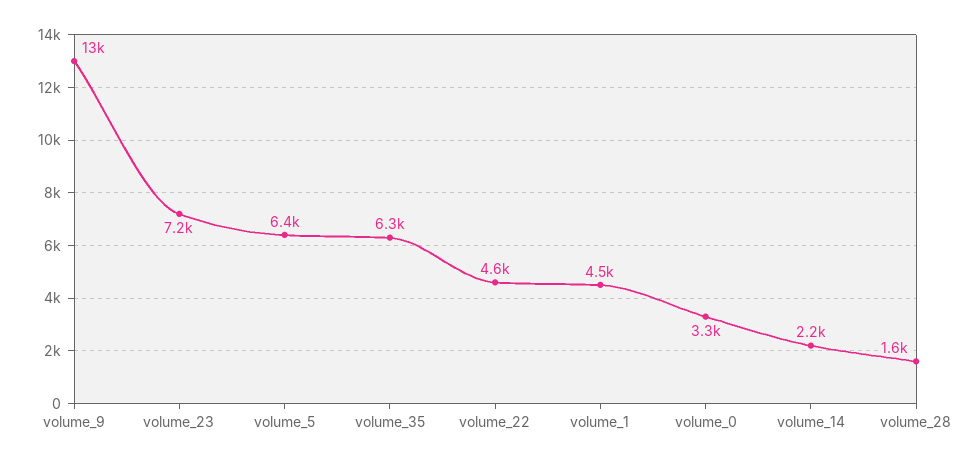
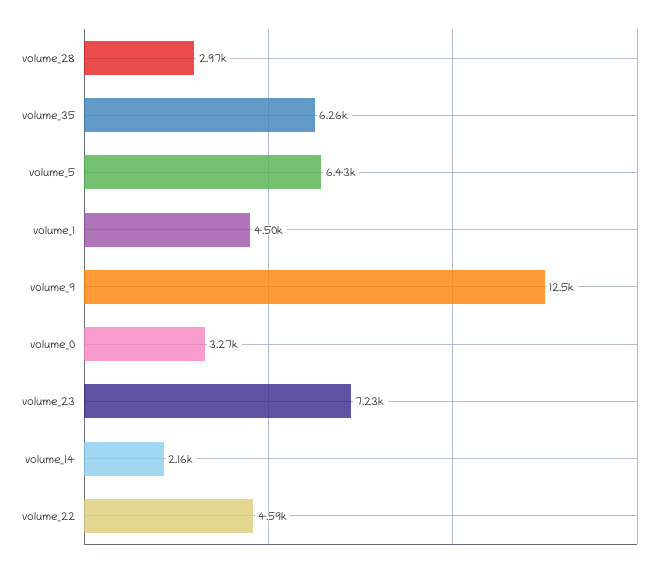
volume_28: 1600 -> 2970

